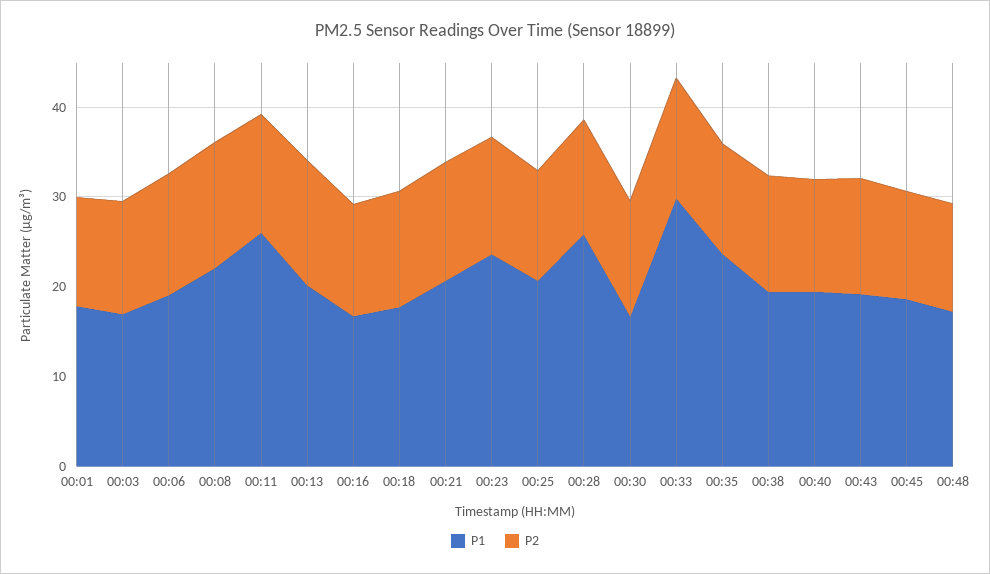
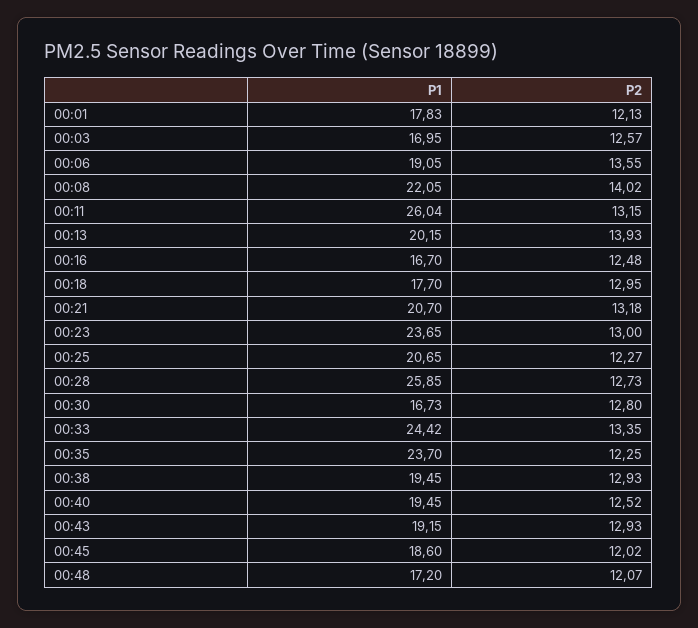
P1, 00:33: 30 -> 24.42

